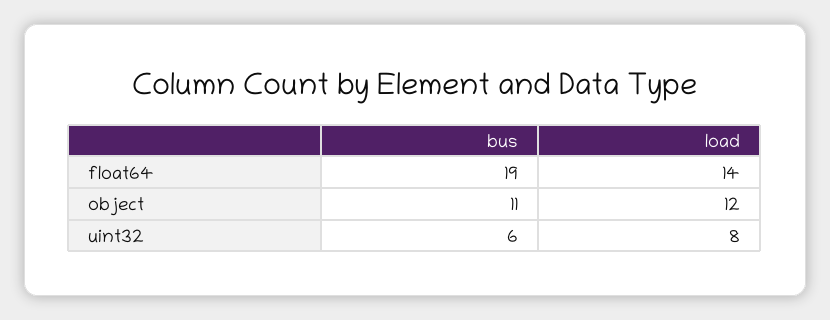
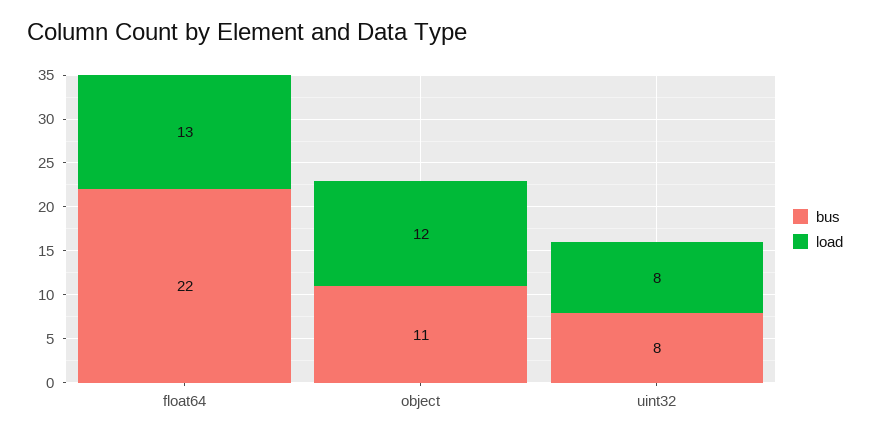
bus, float64: 19 -> 22
load, float64: 14 -> 13
bus, uint32: 6 -> 8

